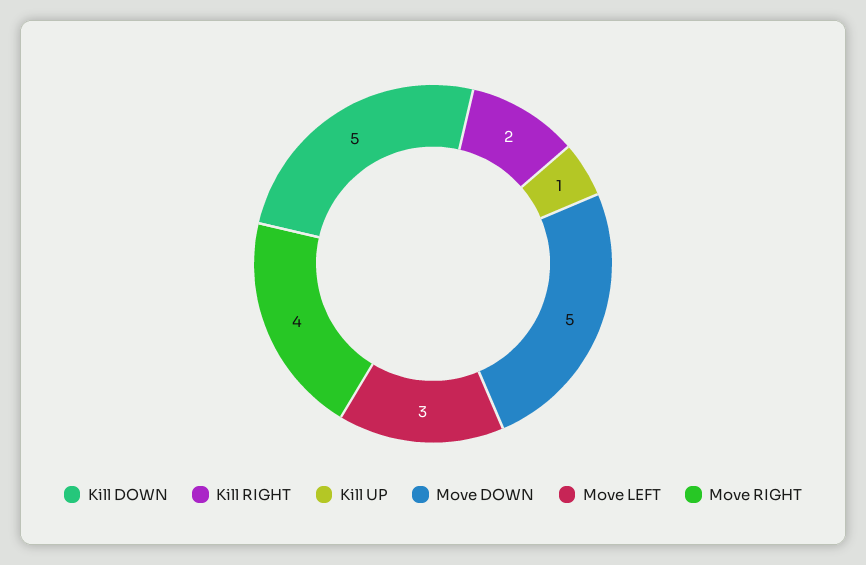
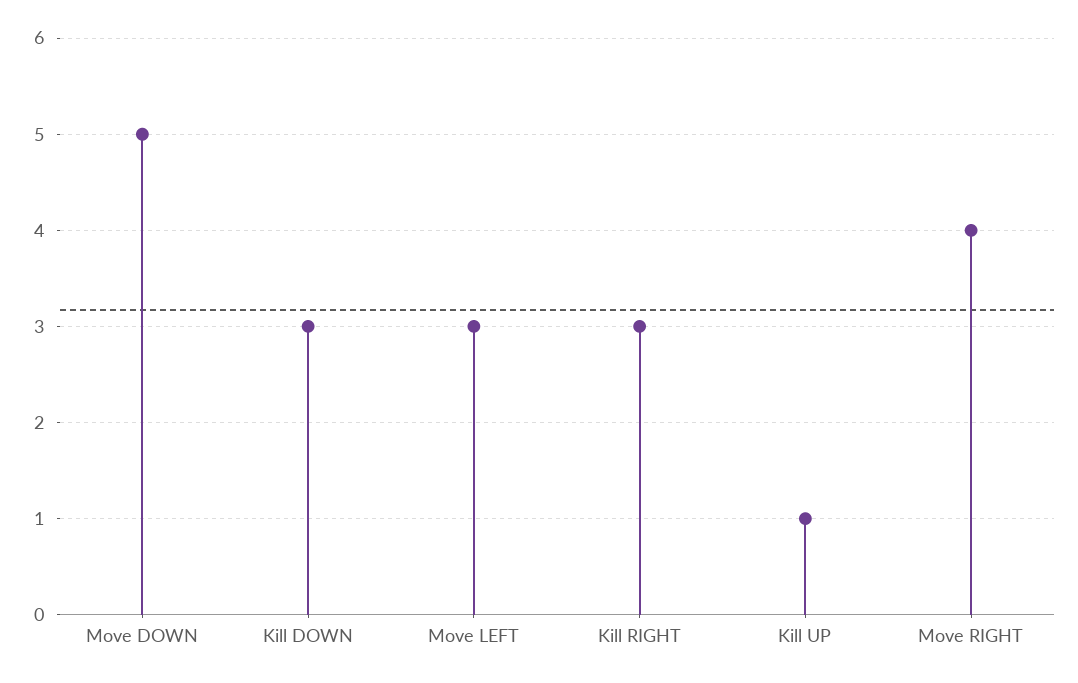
Kill DOWN: 5 -> 3
Kill RIGHT: 2 -> 3

